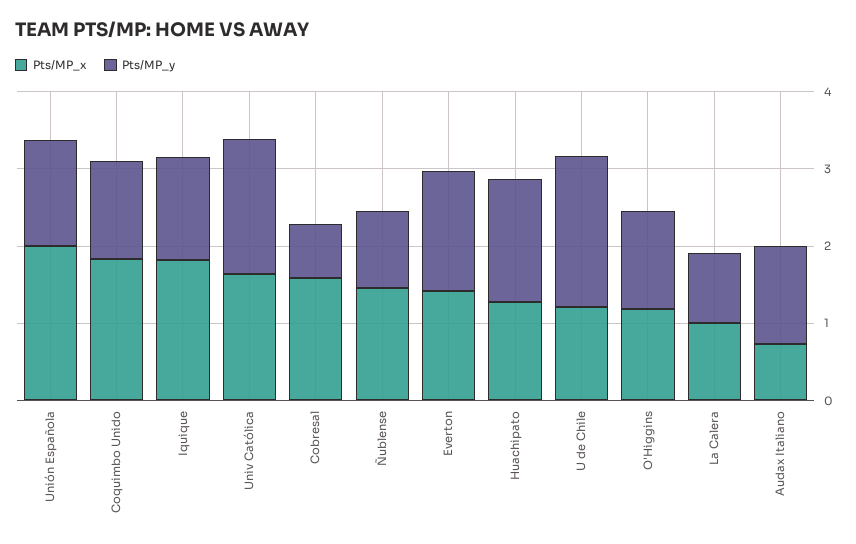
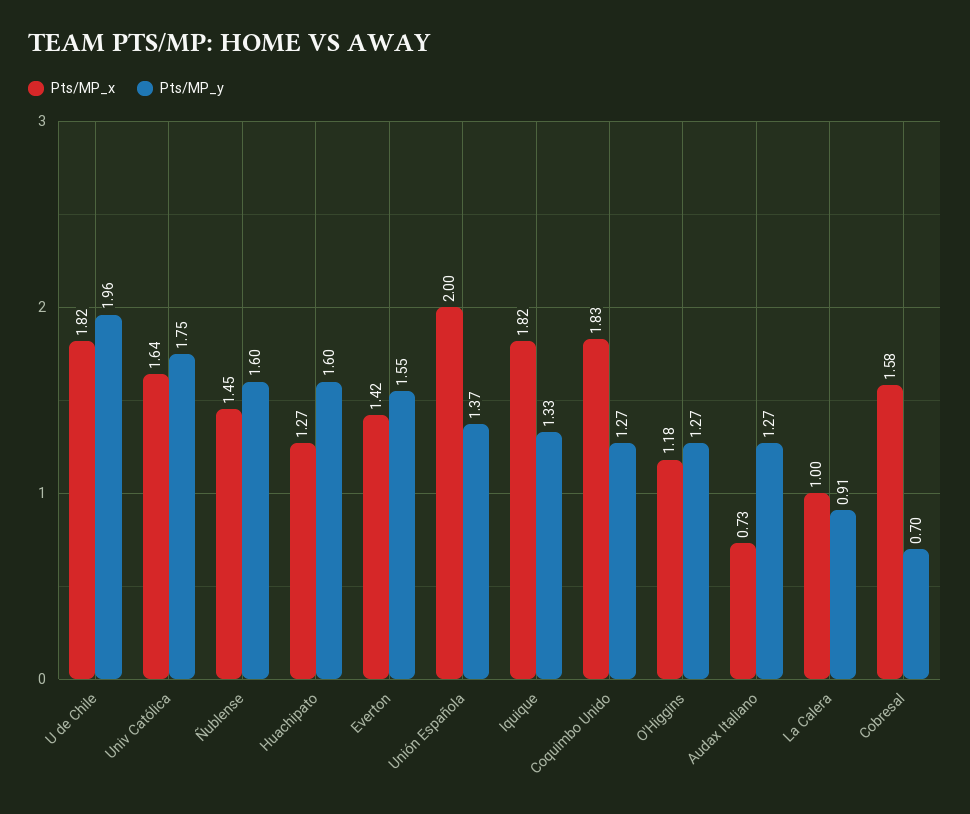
Pts/MP_y, Ñublense: 1 -> 1.6
Pts/MP_x, U de Chile: 1.2 -> 1.82

